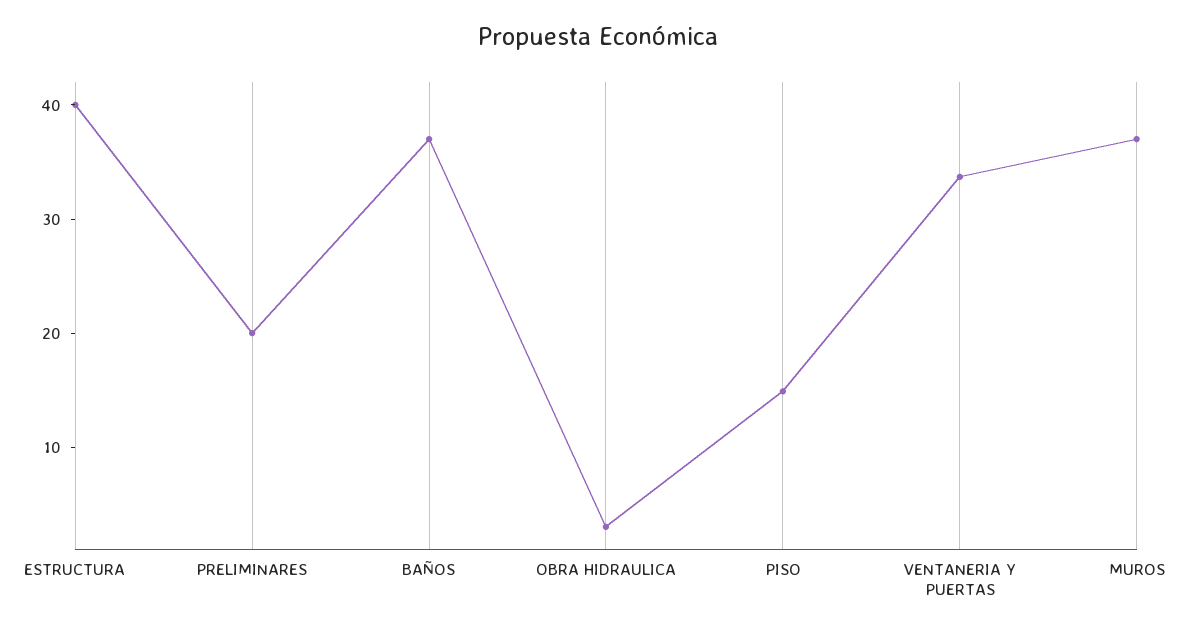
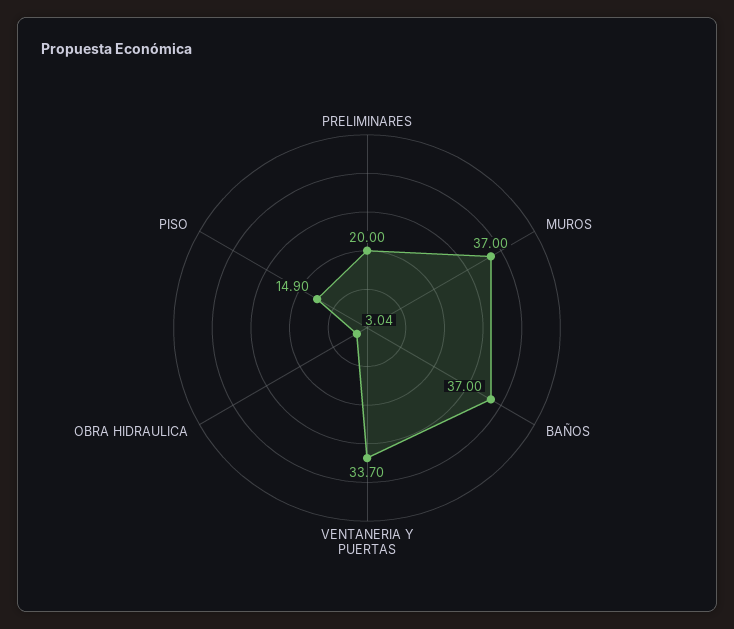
ESTRUCTURA: 40 -> none

